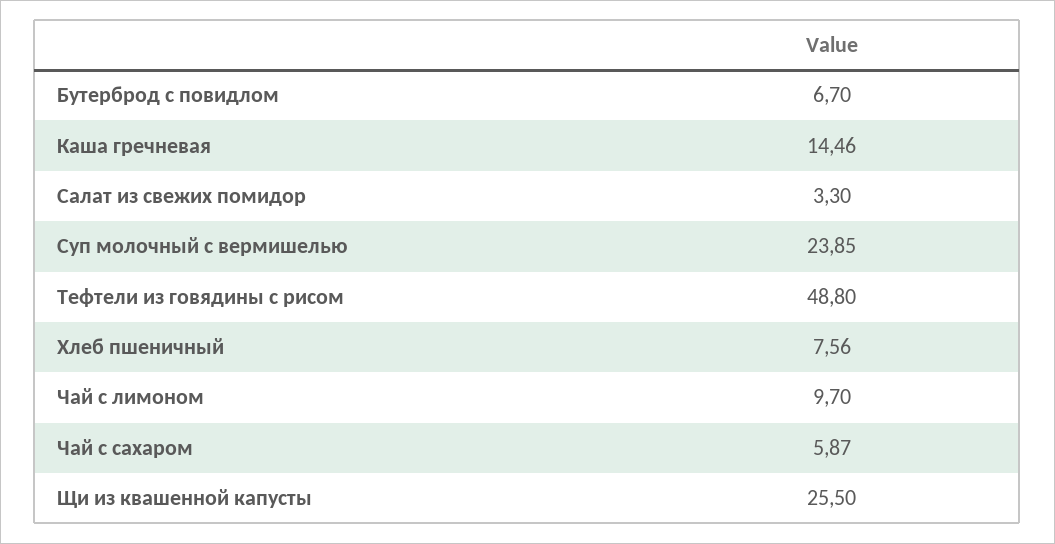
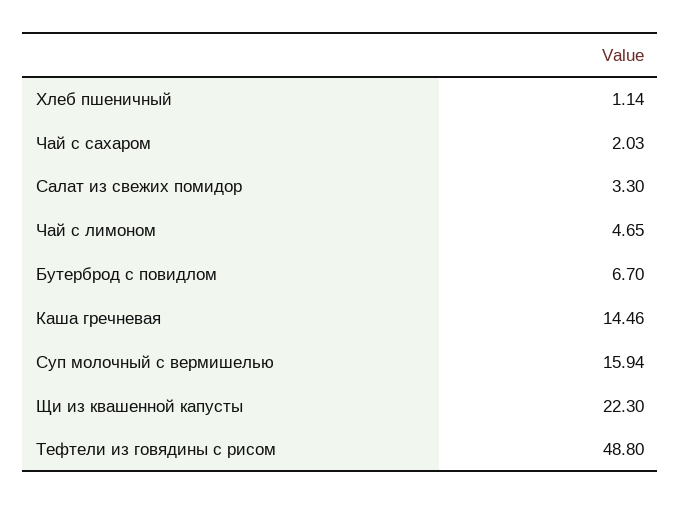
Суп молочный с вермишелью: 23.85 -> 15.94
Хлеб пшеничный: 7.56 -> 1.14
Чай с лимоном: 9.7 -> 4.65
Чай с сахаром: 5.87 -> 2.03
Щи из квашенной капусты: 25.5 -> 22.3

